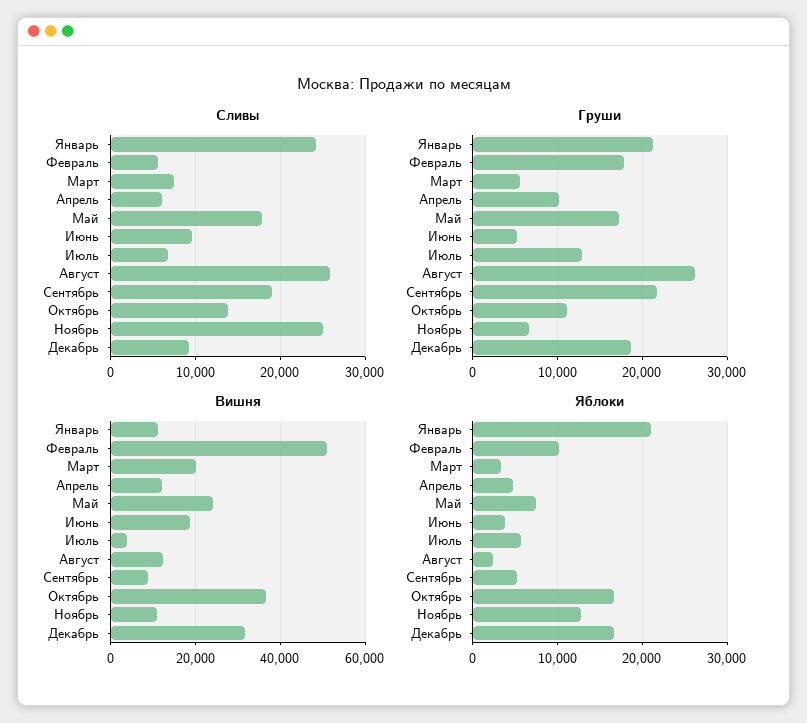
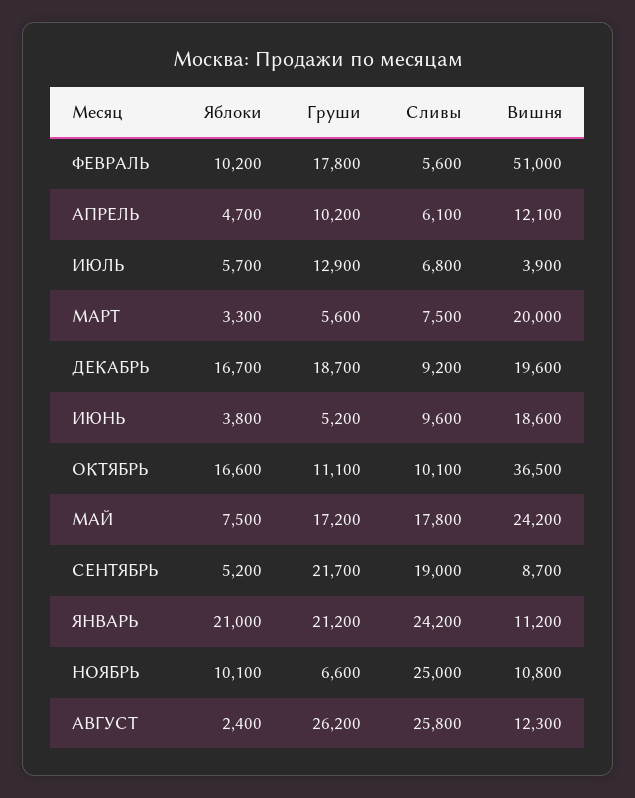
Сливы, Октябрь: 14000 -> 10100
Вишня, Декабрь: 32000 -> 19600
Яблоки, Ноябрь: 13000 -> 10100

